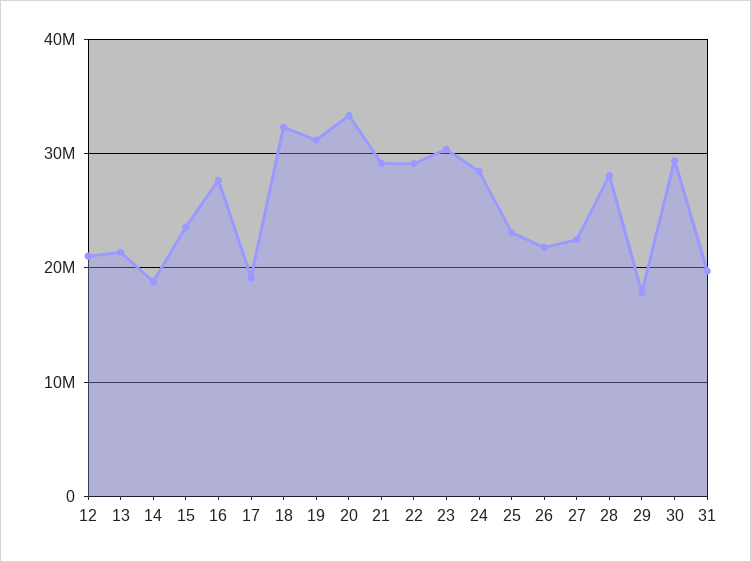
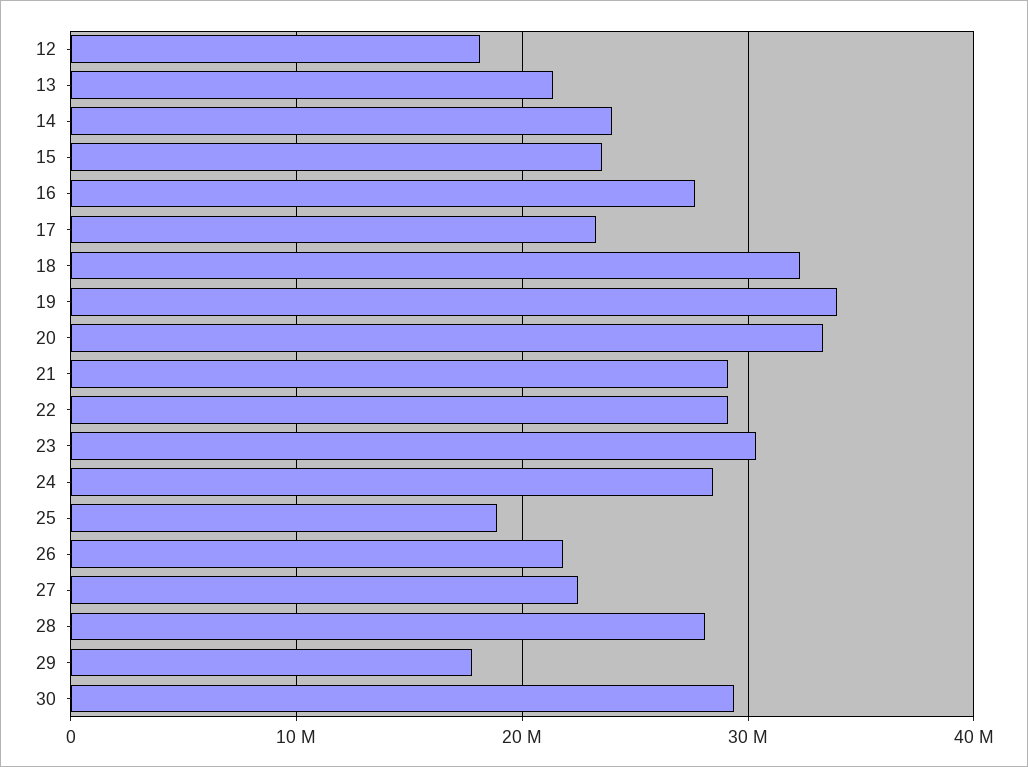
12: 21000000 -> 18000000
14: 19000000 -> 24000000
17: 19000000 -> 23000000
19: 31000000 -> 34000000
25: 23000000 -> 19000000
31: 20000000 -> none

